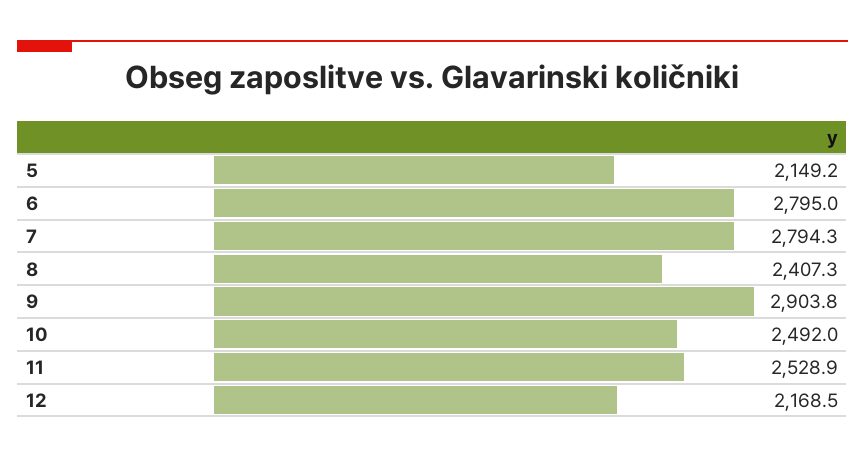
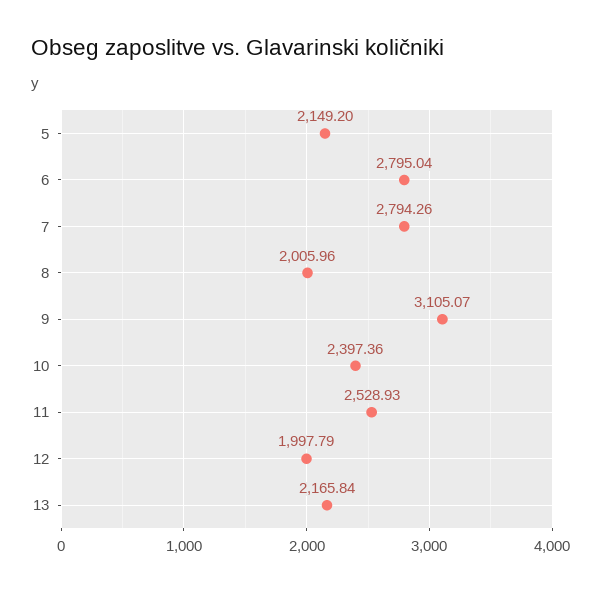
8: 2407.3 -> 2005.96
9: 2903.8 -> 3105.07
10: 2492 -> 2397.36
12: 2168.5 -> 1997.79
13: none -> 2165.84

